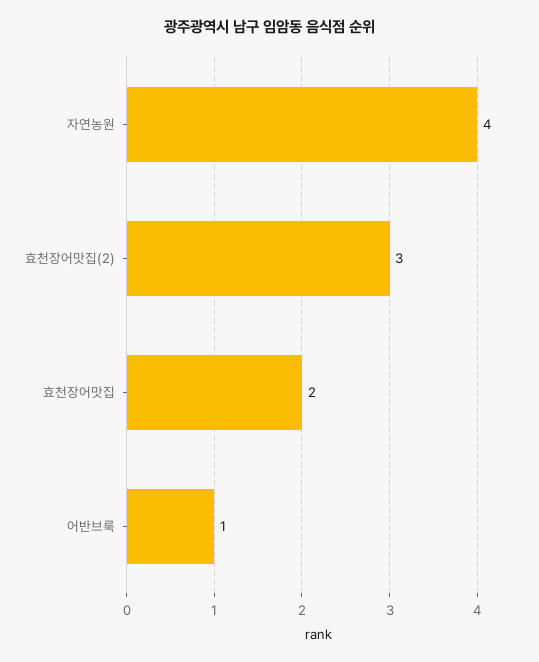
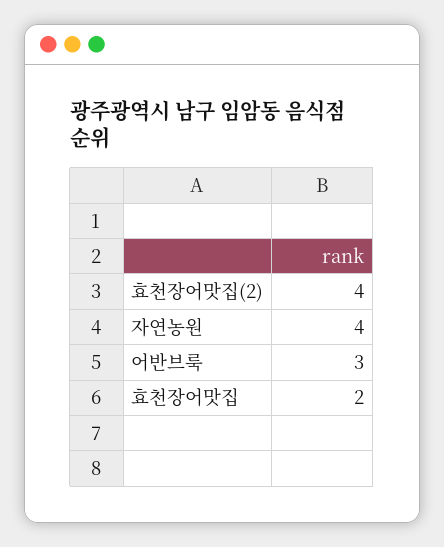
효천장어맛집(2): 3 -> 4
어반브룩: 1 -> 3

